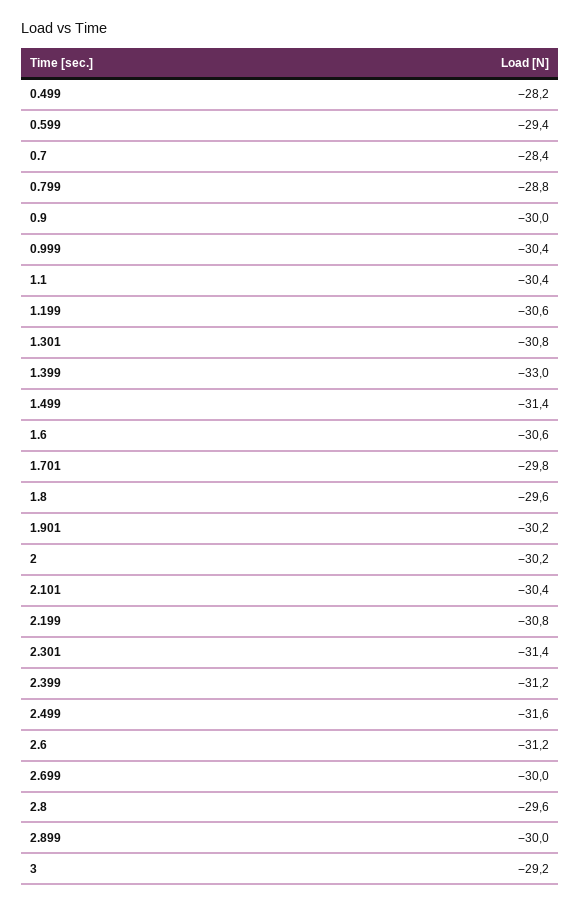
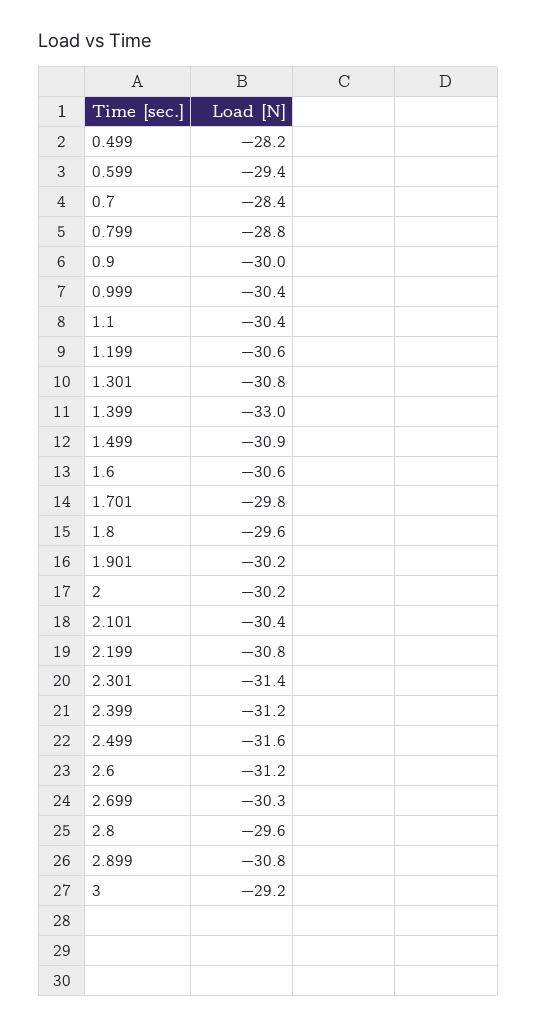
1.499: -31.4 -> -30.9
2.699: -30 -> -30.3
2.899: -30 -> -30.8

